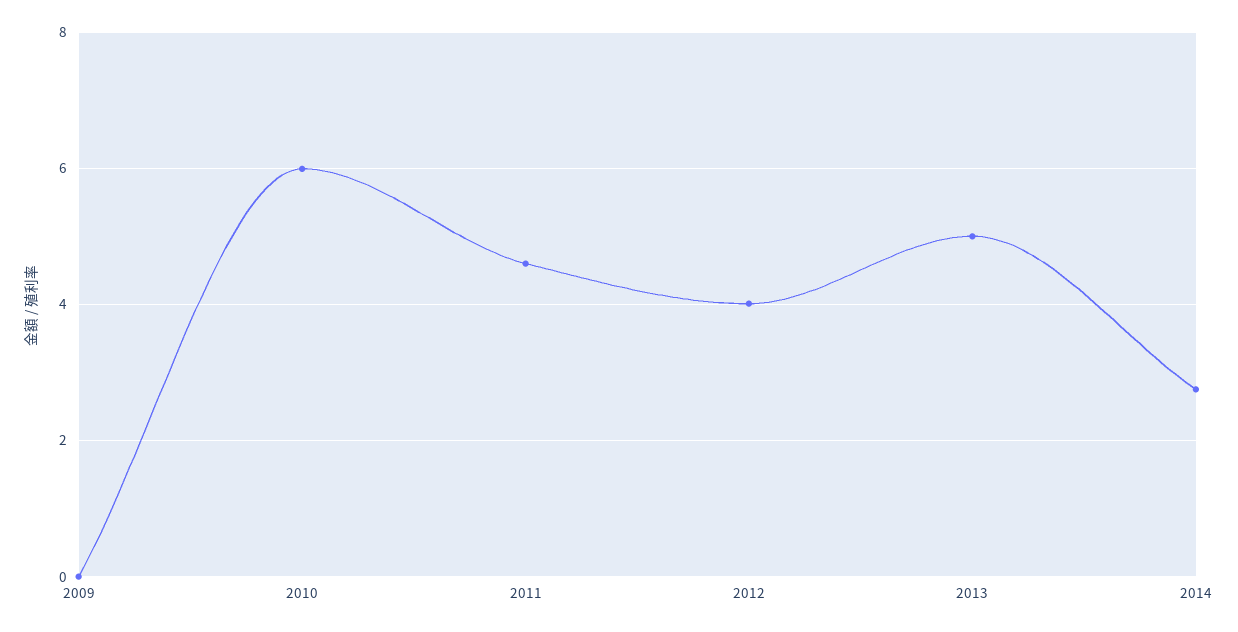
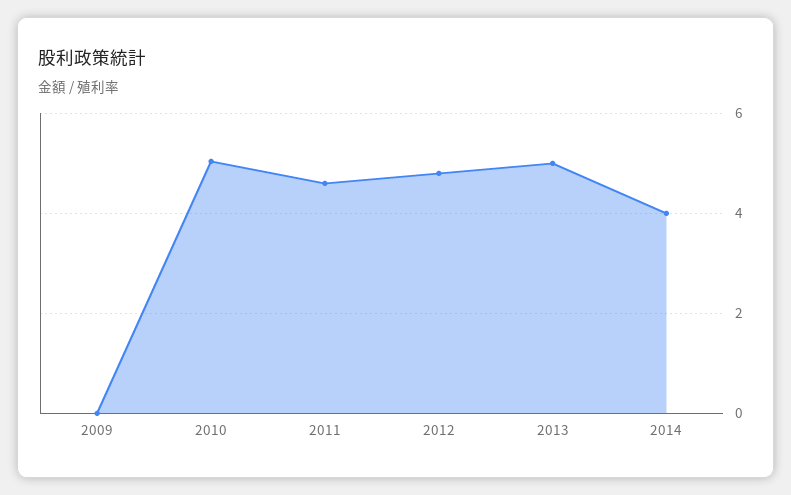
2010: 6 -> 5
2012: 4 -> 4.8
2014: 2.8 -> 4

